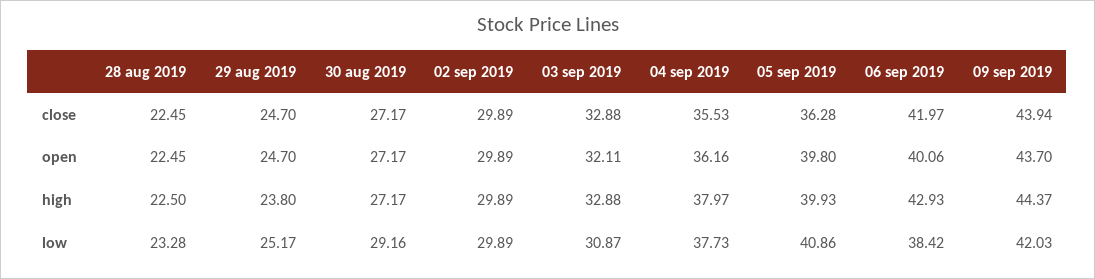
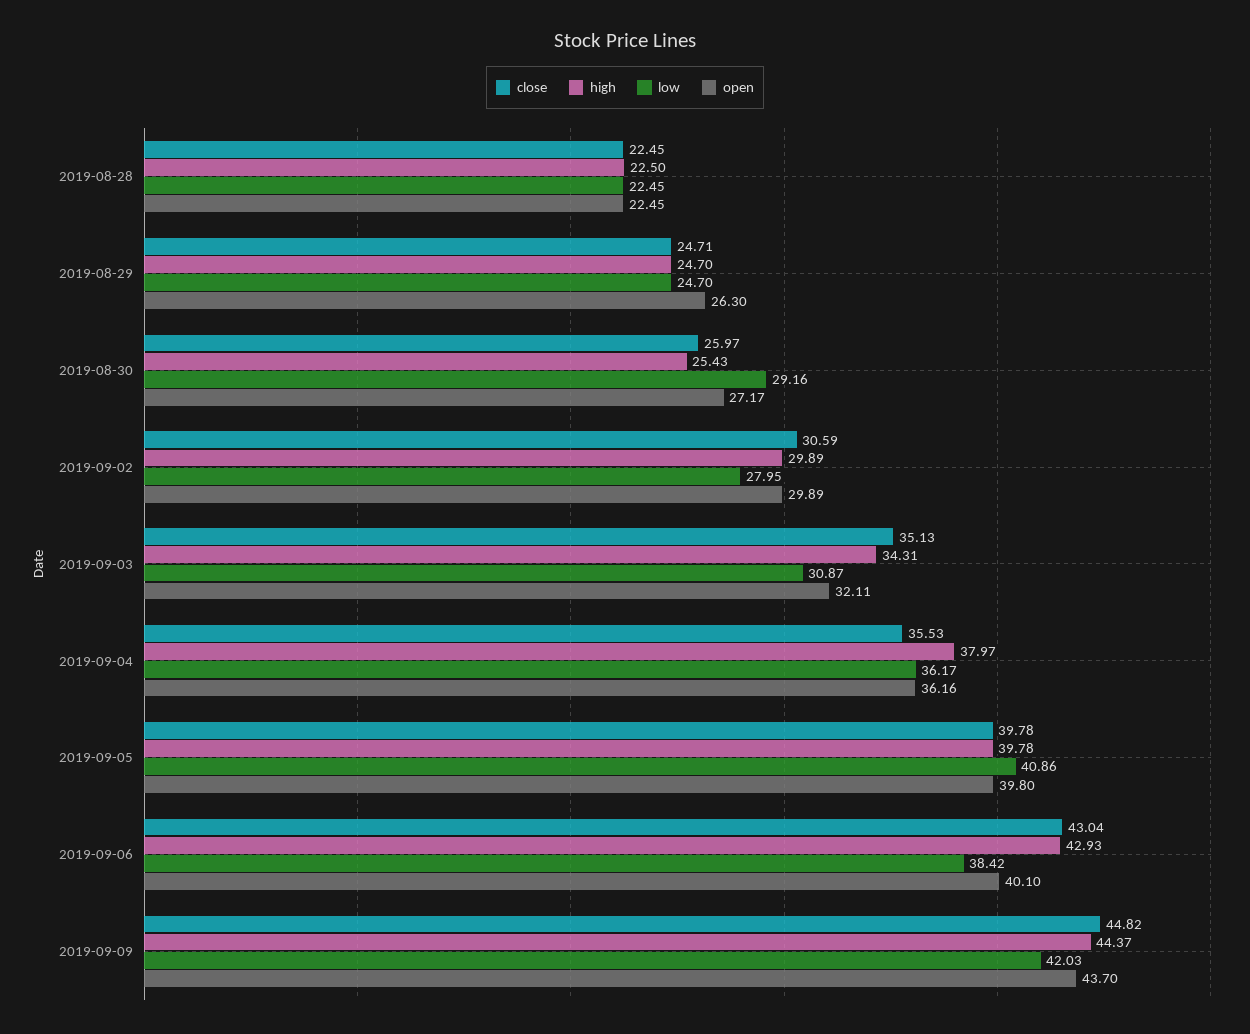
close, 29 aug 2019: 24.7 -> 24.71
close, 30 aug 2019: 27.17 -> 25.97
close, 02 sep 2019: 29.89 -> 30.59
close, 03 sep 2019: 32.88 -> 35.13
close, 05 sep 2019: 36.28 -> 39.78
close, 06 sep 2019: 41.97 -> 43.04
close, 09 sep 2019: 43.94 -> 44.82
open, 29 aug 2019: 24.7 -> 26.3
open, 06 sep 2019: 40.06 -> 40.1
high, 29 aug 2019: 23.8 -> 24.7
high, 30 aug 2019: 27.17 -> 25.43
high, 03 sep 2019: 32.88 -> 34.31
high, 05 sep 2019: 39.93 -> 39.78
low, 28 aug 2019: 23.28 -> 22.45
low, 29 aug 2019: 25.17 -> 24.7
low, 02 sep 2019: 29.89 -> 27.95
low, 04 sep 2019: 37.73 -> 36.17

